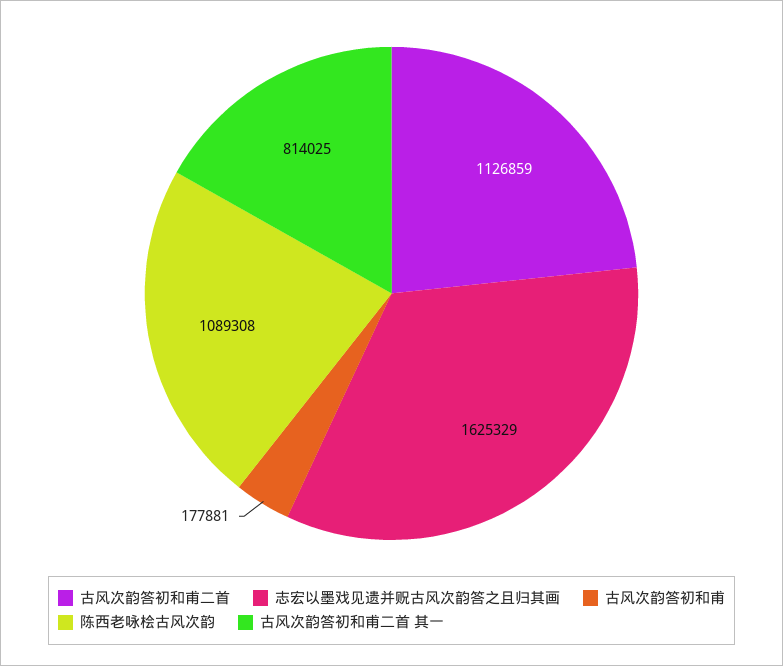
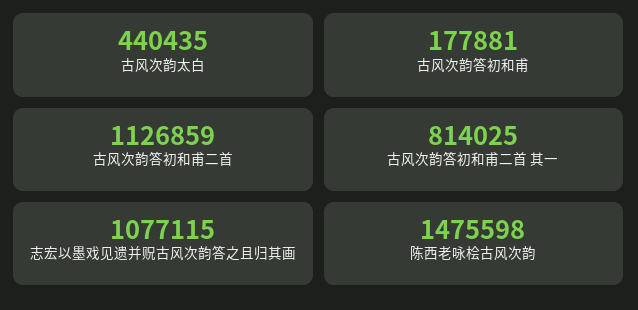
志宏以墨戏见遗并贶古风次韵答之且归其画: 1625329 -> 1077115
陈西老咏桧古风次韵: 1089308 -> 1475598
古风次韵太白: none -> 440435

